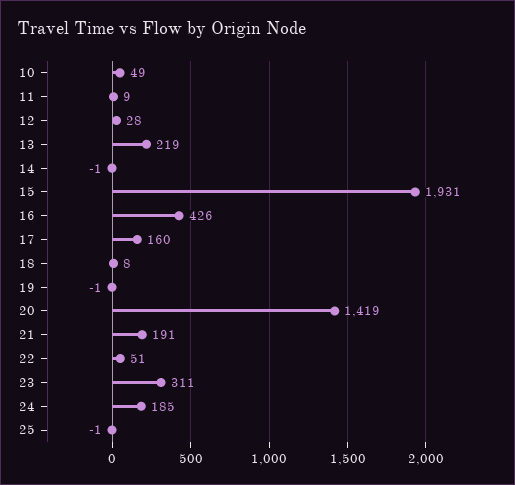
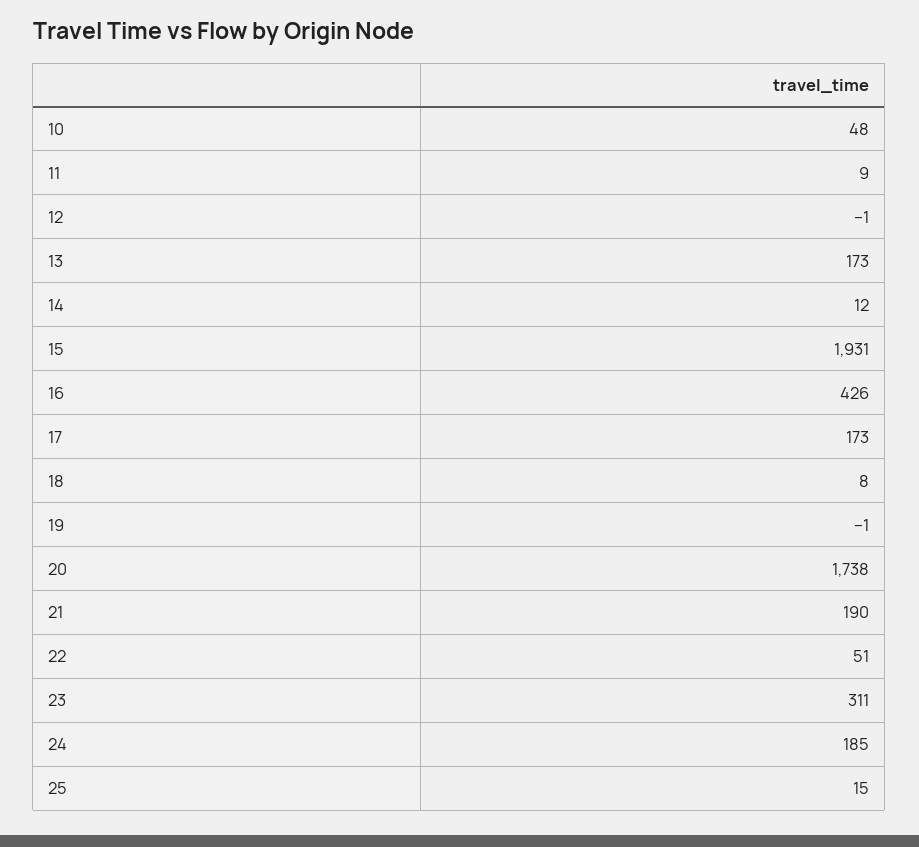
10: 49 -> 48
12: 28 -> -1
13: 219 -> 173
14: -1 -> 12
17: 160 -> 173
20: 1419 -> 1738
21: 191 -> 190
25: -1 -> 15

